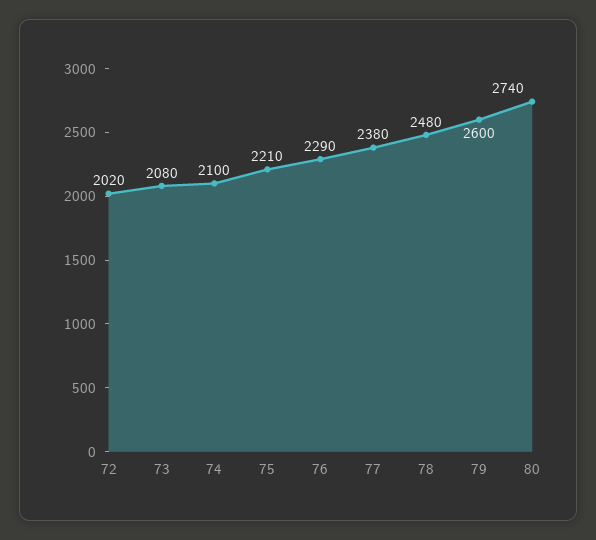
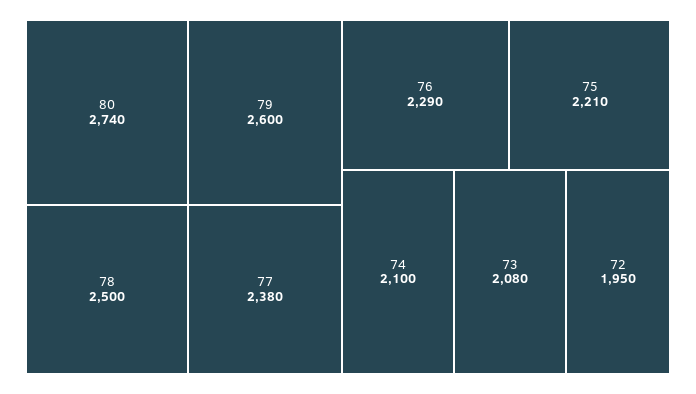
72: 2020 -> 1950
78: 2480 -> 2500

